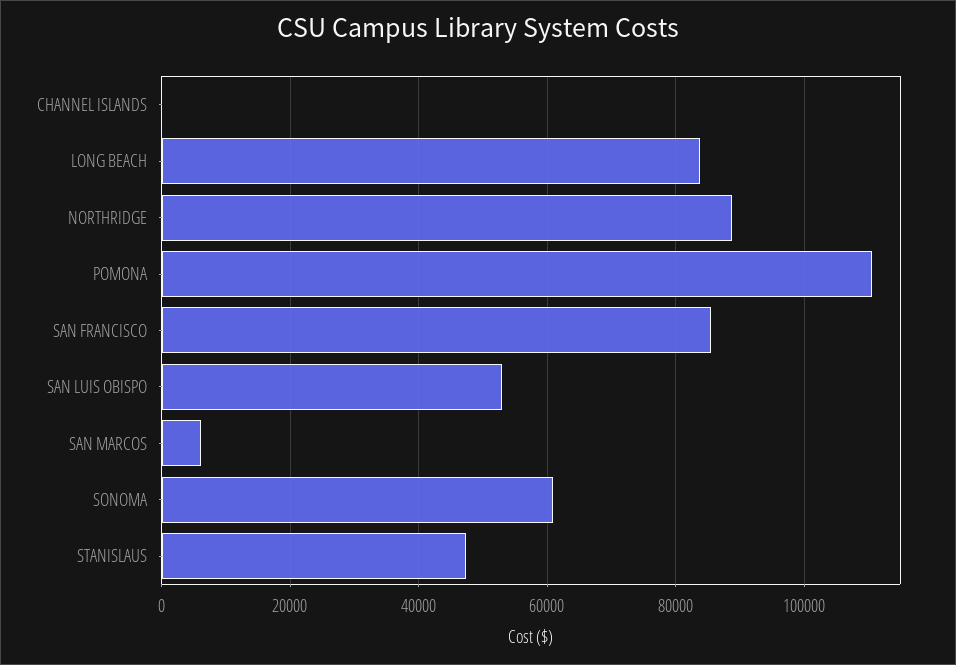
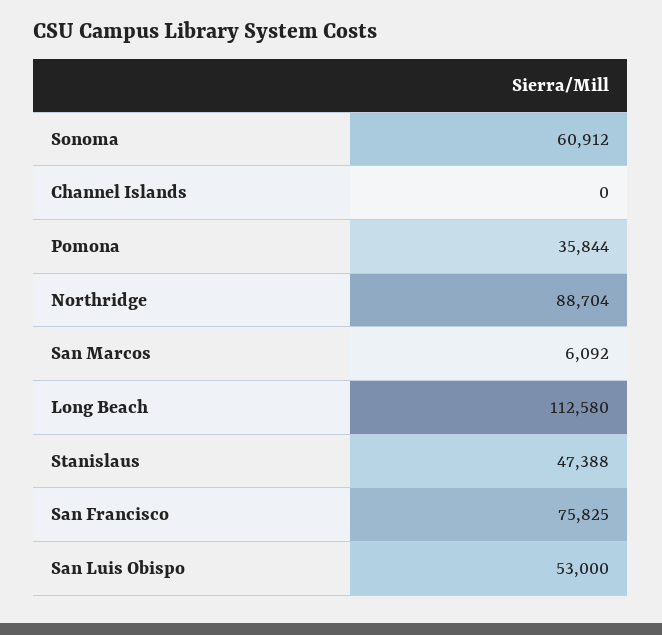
LONG BEACH: 84000 -> 112580
POMONA: 110000 -> 35844
SAN FRANCISCO: 86000 -> 75825

